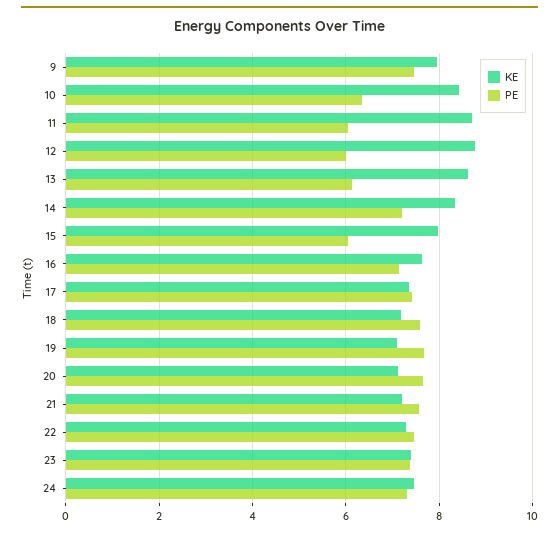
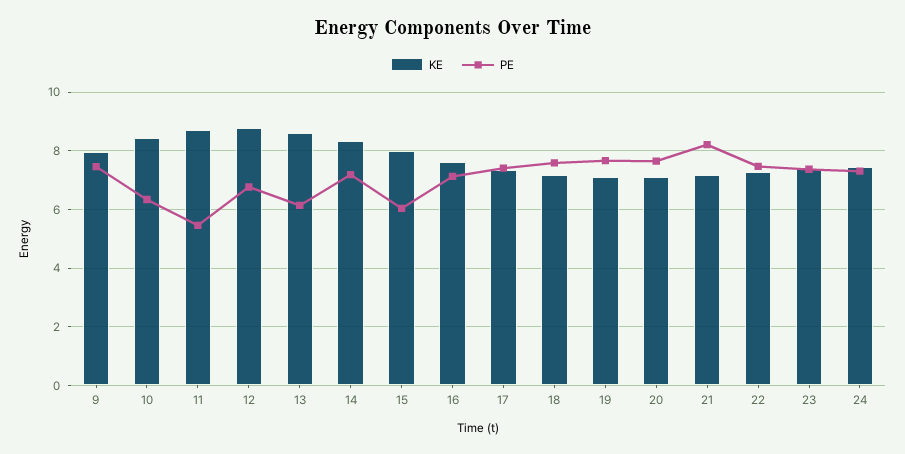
PE, 11: 6 -> 5.5
PE, 12: 6 -> 6.75
PE, 21: 7.6 -> 8.25

